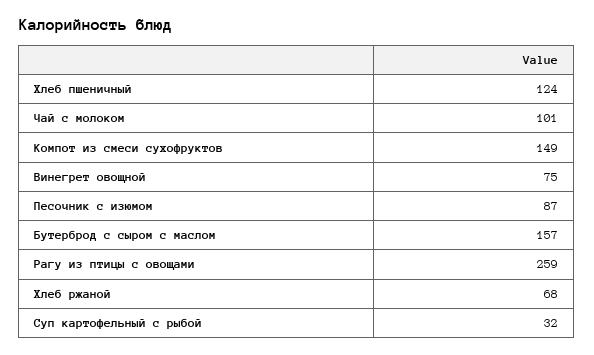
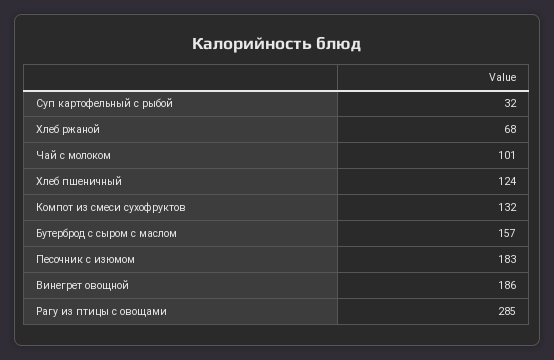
Компот из смеси сухофруктов: 149 -> 132
Винегрет овощной: 75 -> 186
Песочник с изюмом: 87 -> 183
Рагу из птицы с овощами: 259 -> 285

